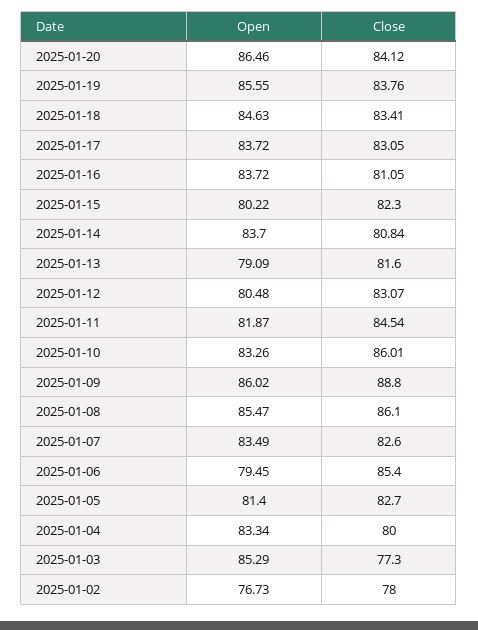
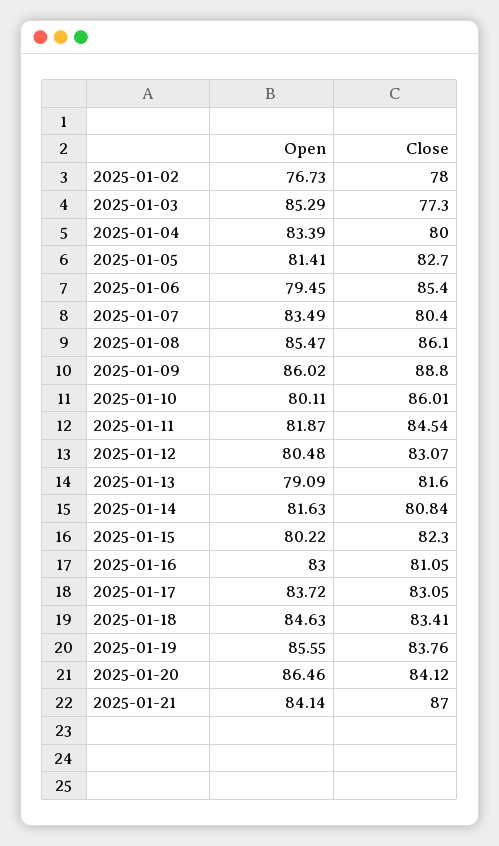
Open, 2025-01-16: 83.72 -> 83
Open, 2025-01-14: 83.7 -> 81.63
Open, 2025-01-10: 83.26 -> 80.11
Close, 2025-01-07: 82.6 -> 80.4
Open, 2025-01-05: 81.4 -> 81.41
Open, 2025-01-04: 83.34 -> 83.39
Open, 2025-01-21: none -> 84.14
Close, 2025-01-21: none -> 87

